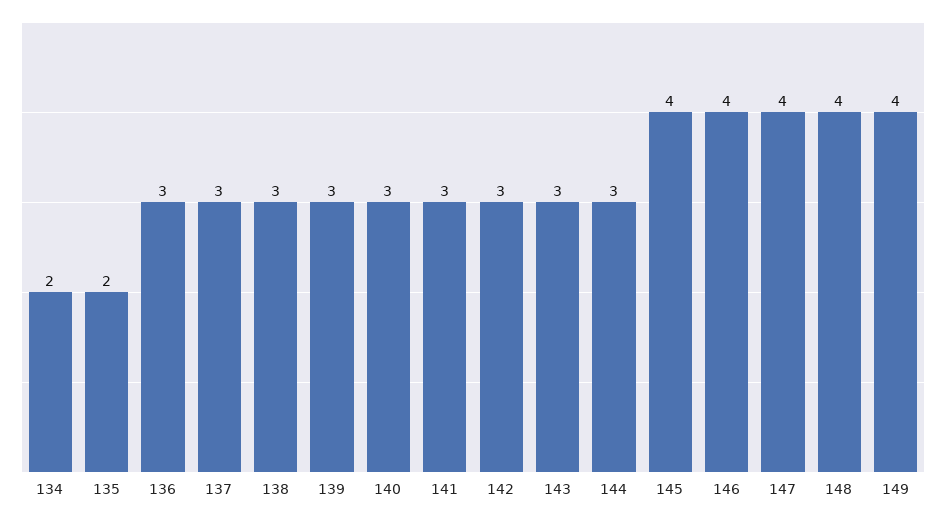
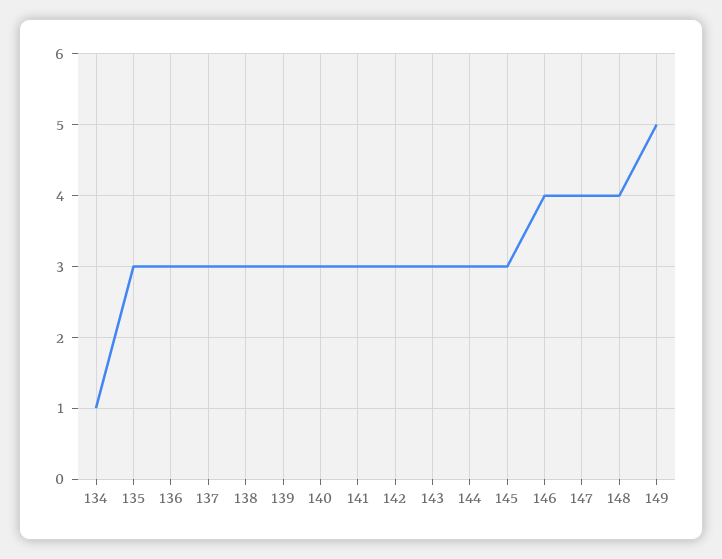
134: 2 -> 1
135: 2 -> 3
145: 4 -> 3
149: 4 -> 5

